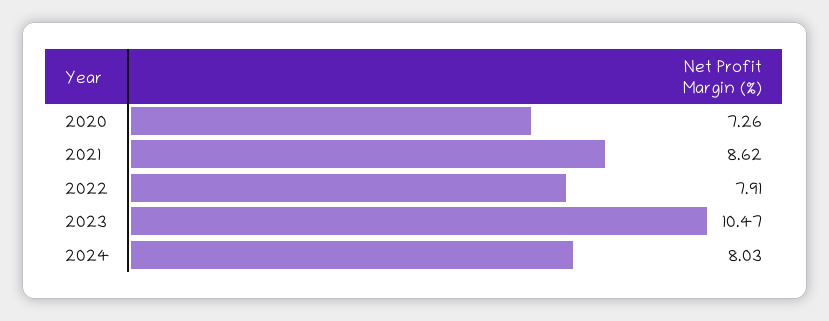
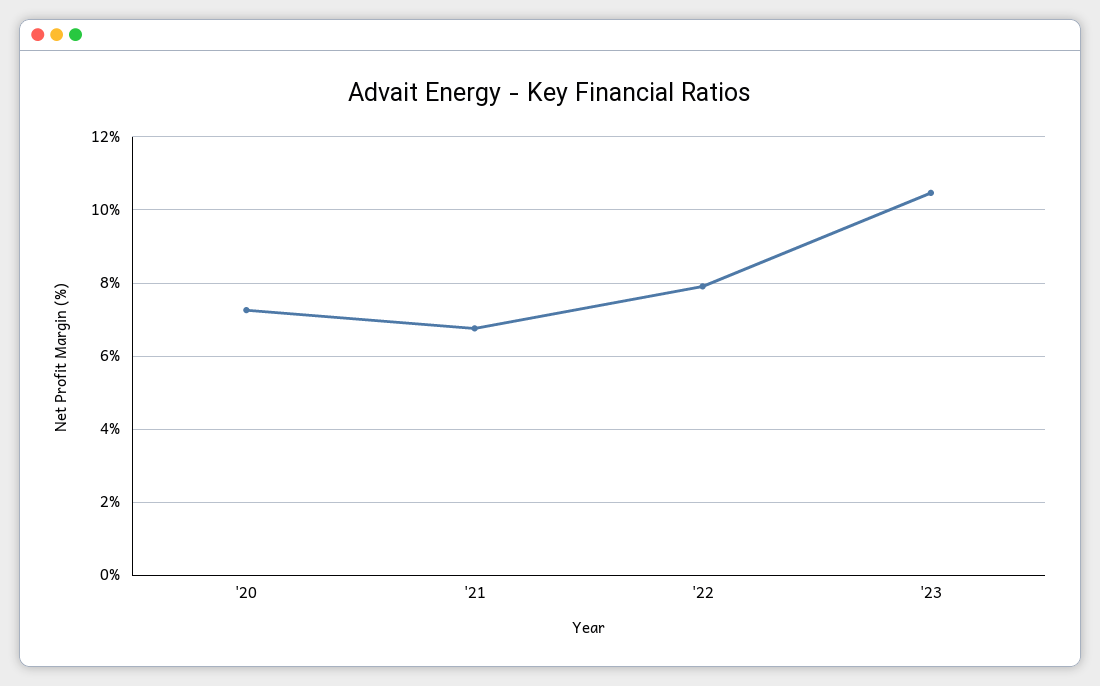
2021: 8.62 -> 6.8
2024: 8.03 -> none

